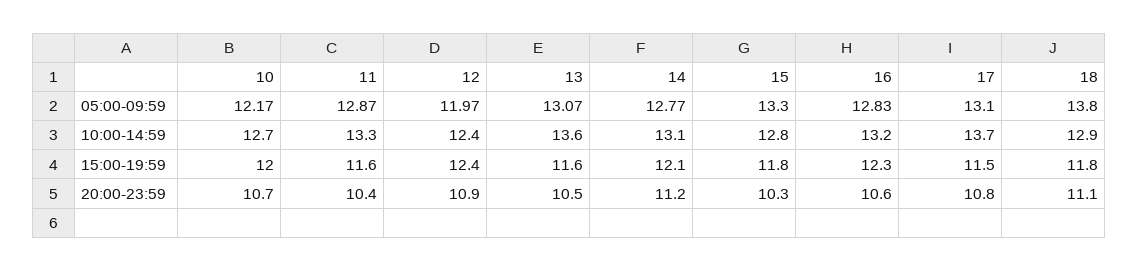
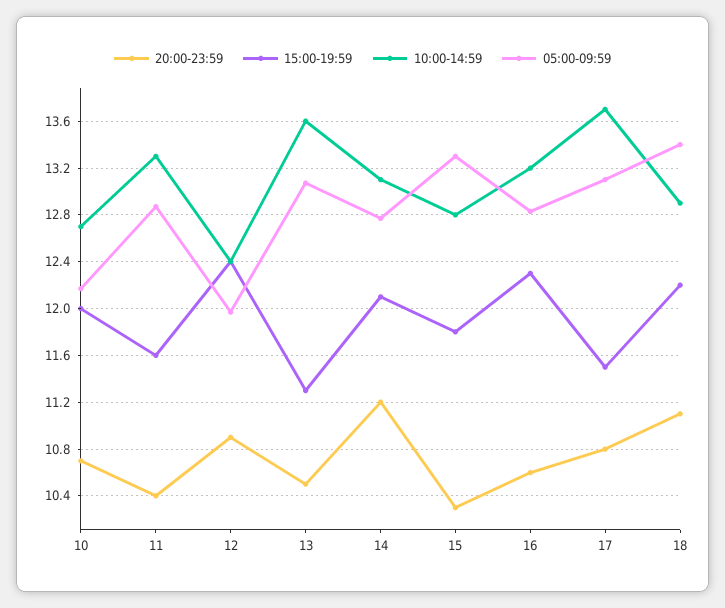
05:00-09:59, 18: 13.8 -> 13.4
15:00-19:59, 13: 11.6 -> 11.3
15:00-19:59, 18: 11.8 -> 12.2

